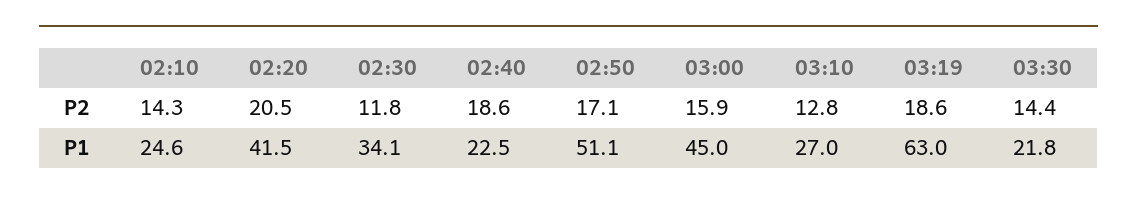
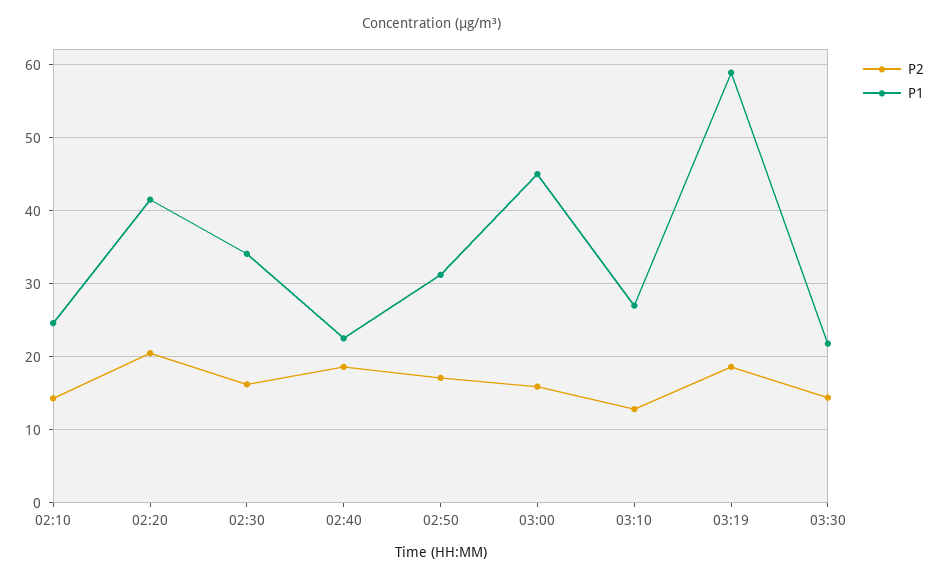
P2, 02:30: 11.8 -> 16
P1, 02:50: 51.1 -> 31
P1, 03:19: 63 -> 59

